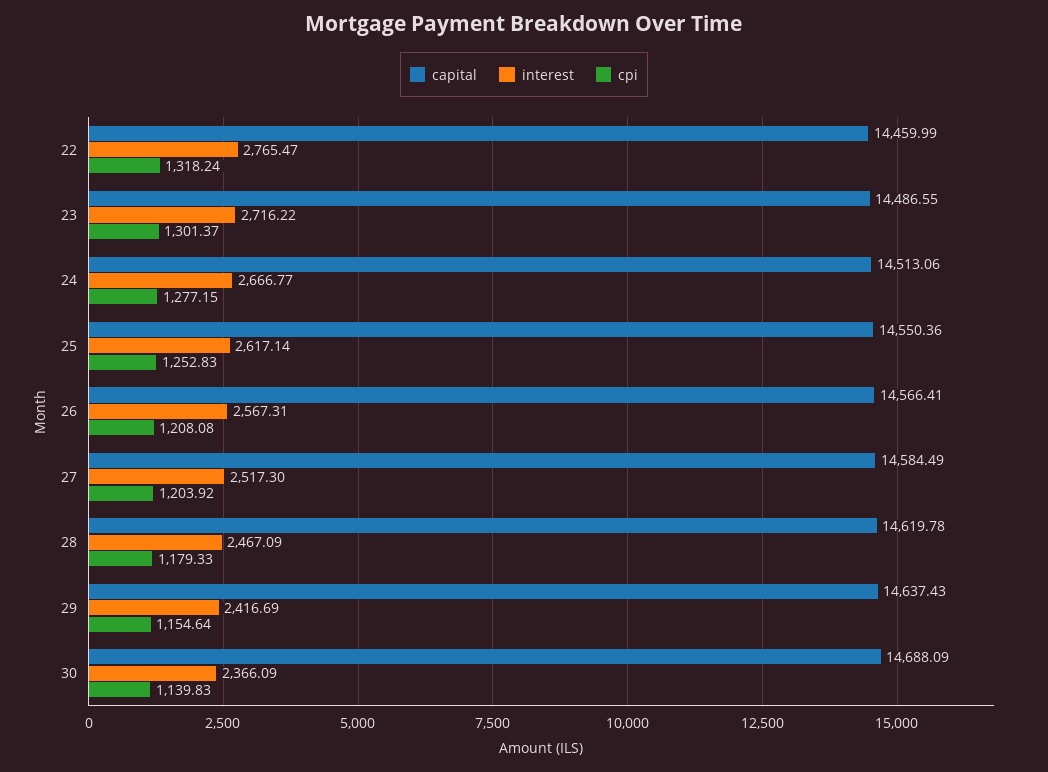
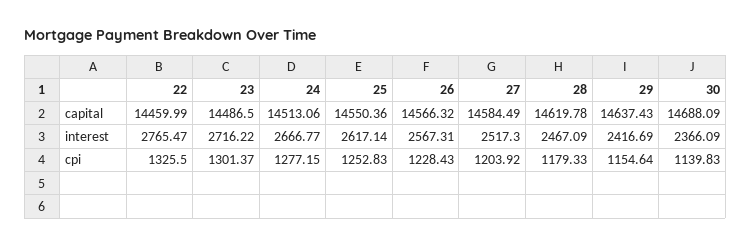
cpi, 22: 1318.24 -> 1325.5
capital, 23: 14486.55 -> 14486.5
capital, 26: 14566.41 -> 14566.32
cpi, 26: 1208.08 -> 1228.43

